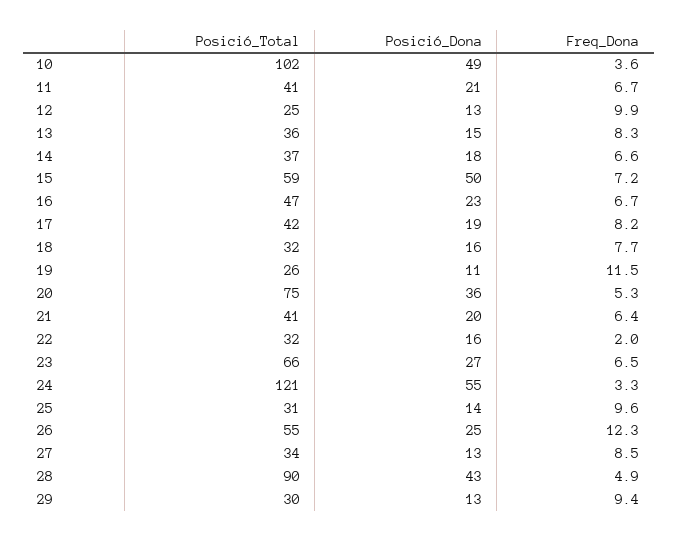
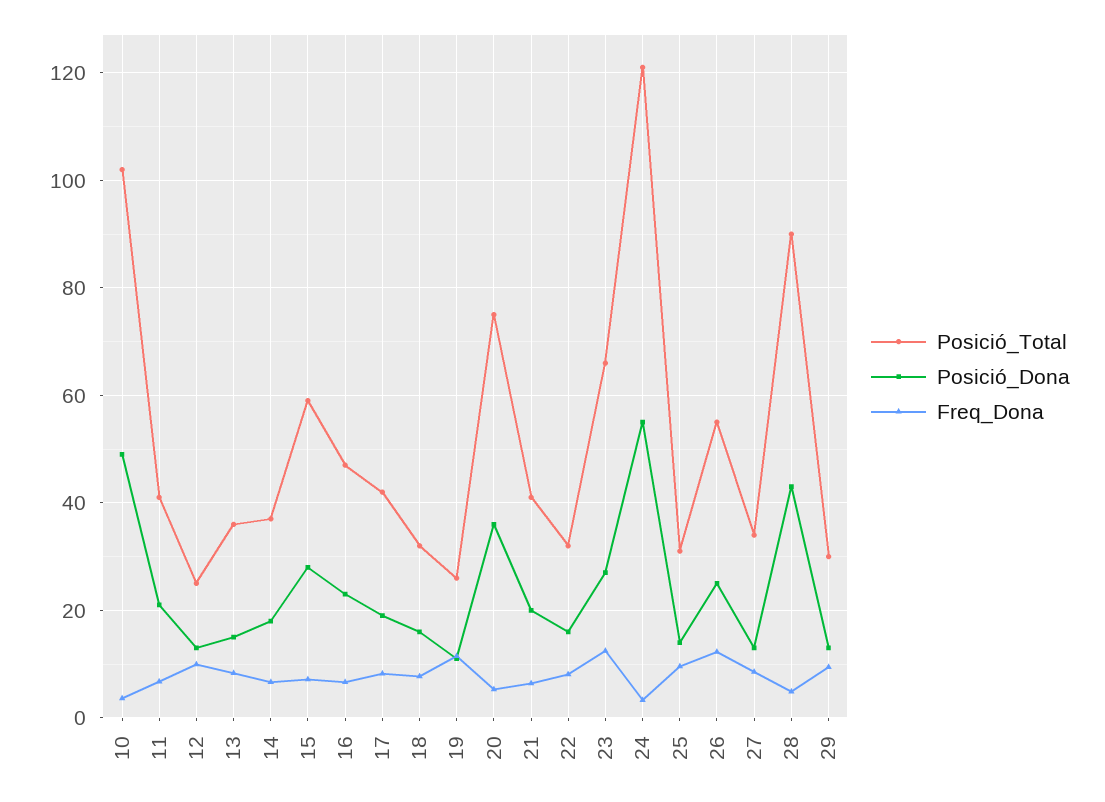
Posició_Dona, 15: 50 -> 28
Freq_Dona, 22: 2 -> 8
Freq_Dona, 23: 6.5 -> 12

